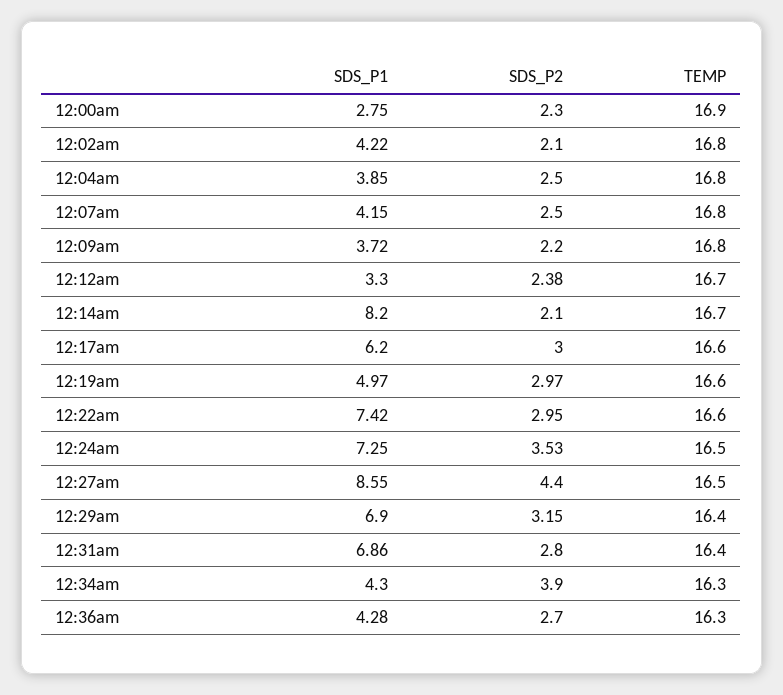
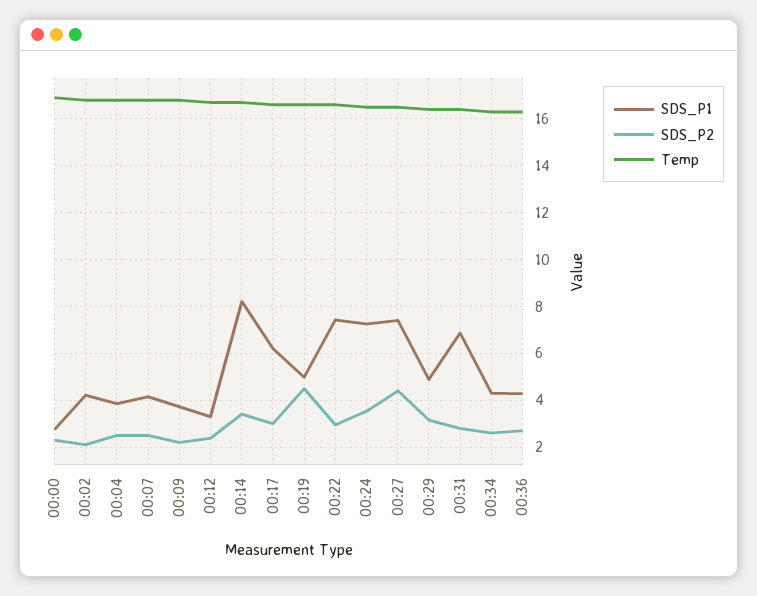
SDS_P2, 12:14am: 2.1 -> 3.5
SDS_P2, 12:19am: 2.97 -> 4.5
SDS_P1, 12:27am: 8.55 -> 7.5
SDS_P1, 12:29am: 6.9 -> 5
SDS_P2, 12:34am: 3.9 -> 2.5

